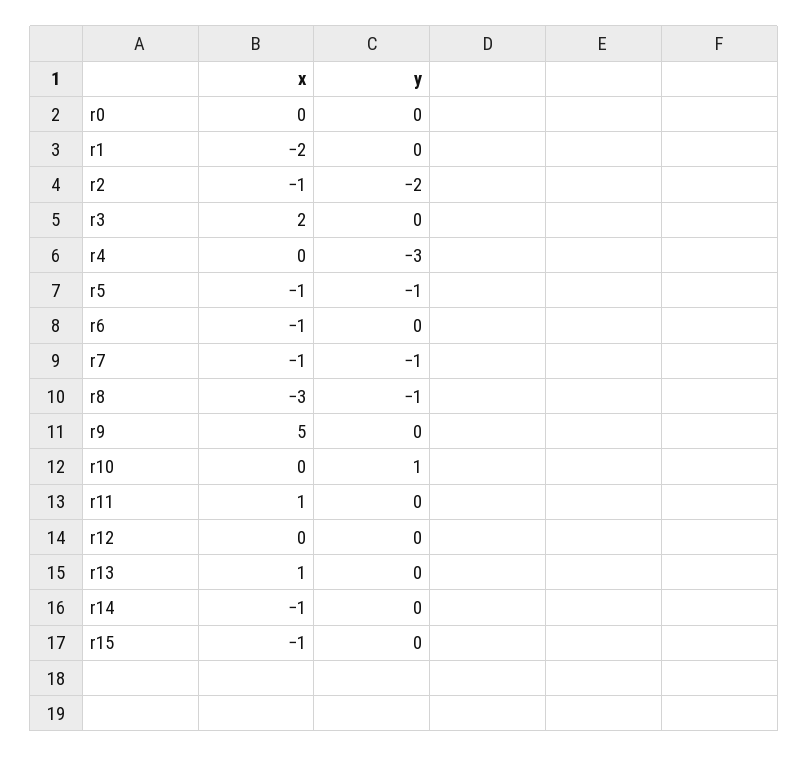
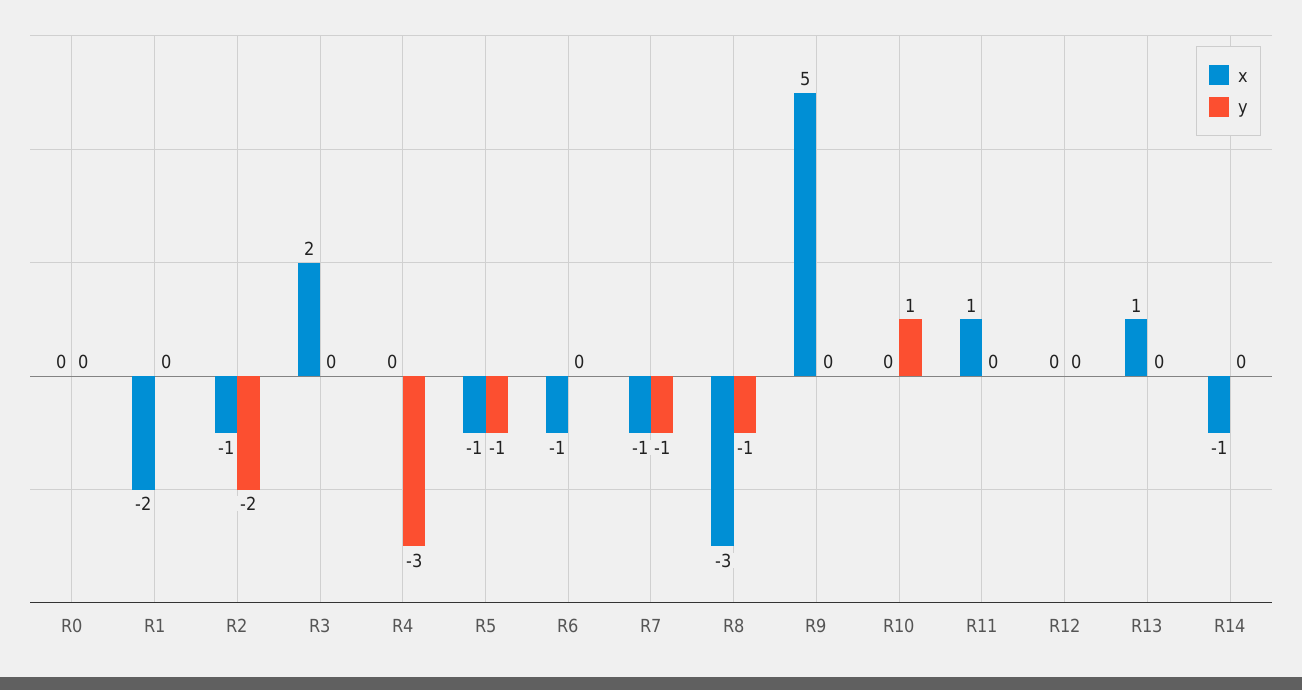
x, r15: -1 -> none
y, r15: 0 -> none

